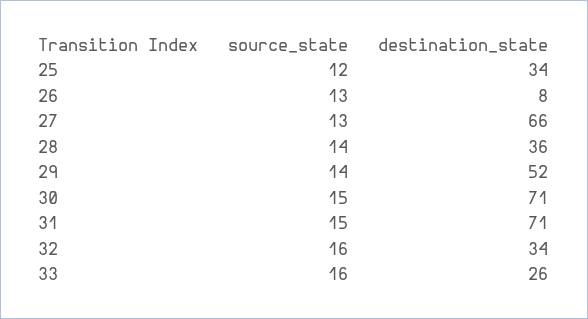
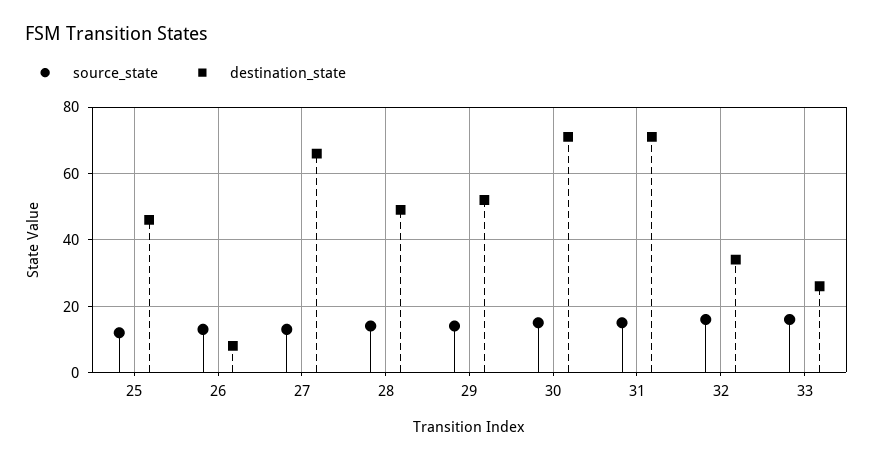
destination_state, 25: 34 -> 45
destination_state, 28: 36 -> 50

